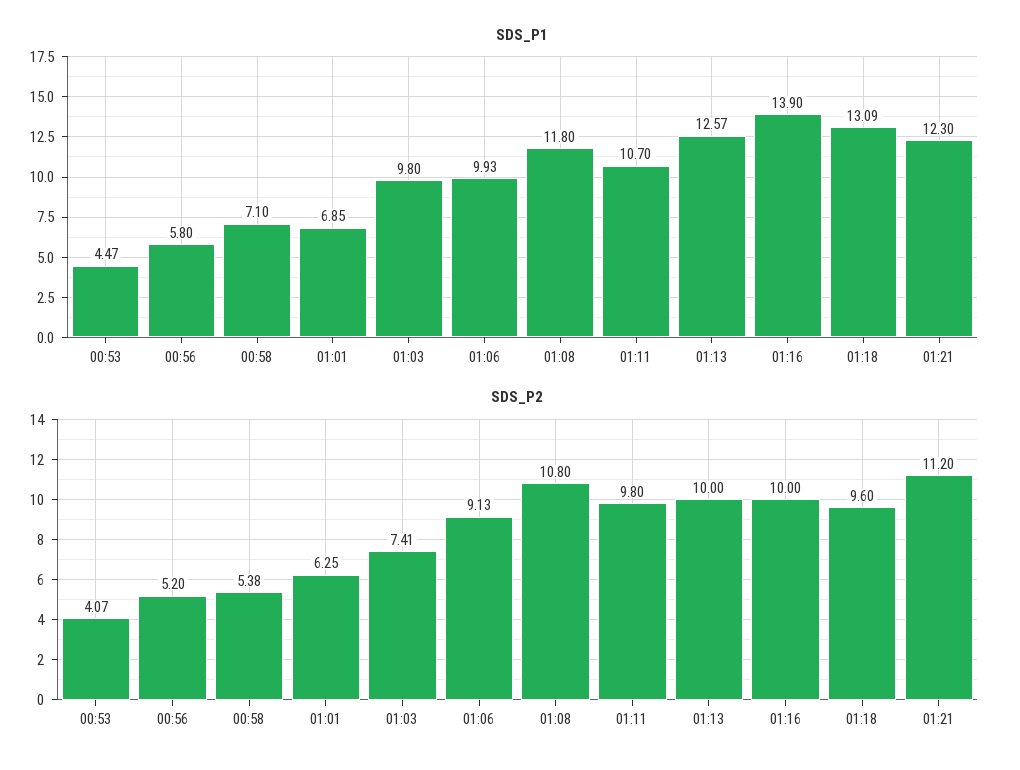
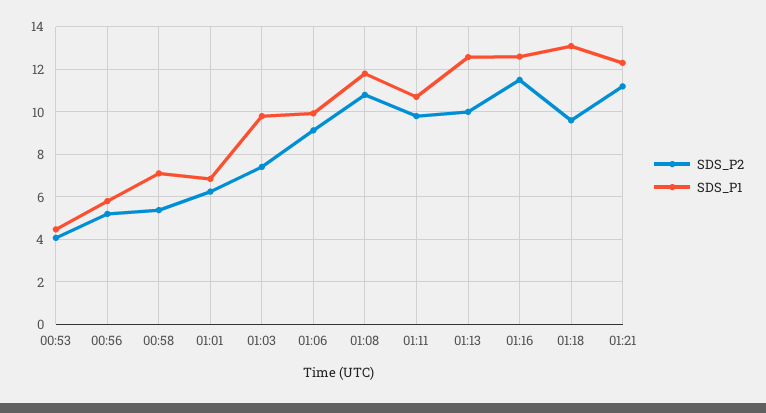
SDS_P1, 01:16: 13.9 -> 12.5
SDS_P2, 01:16: 10 -> 11.5

